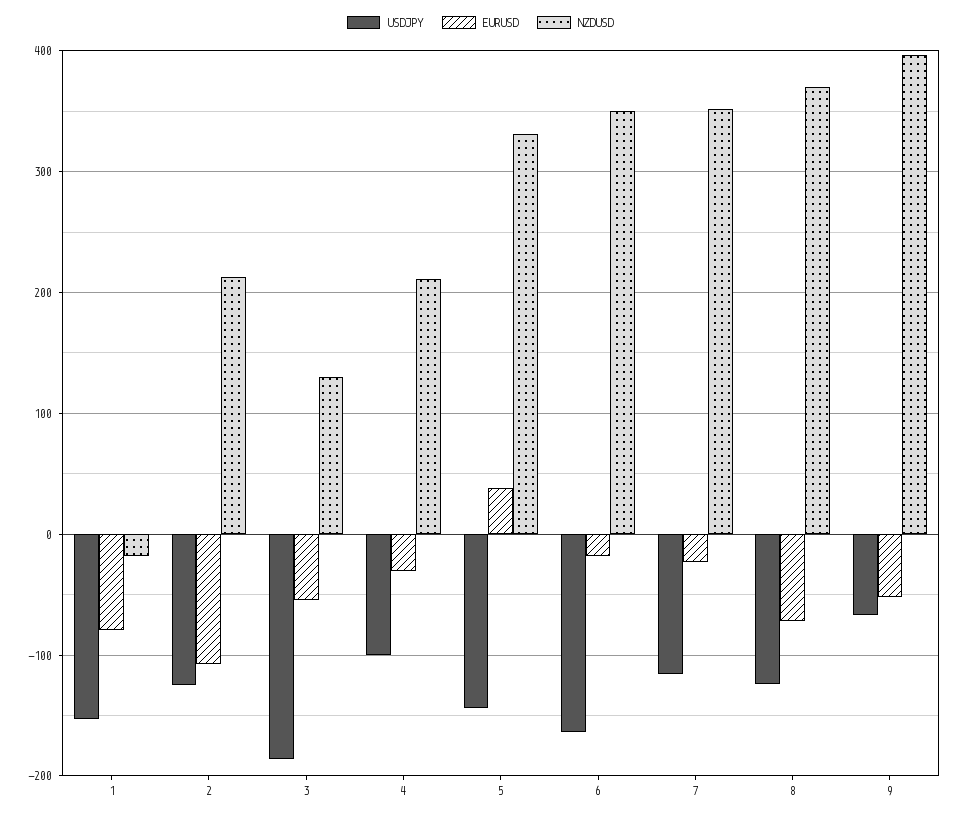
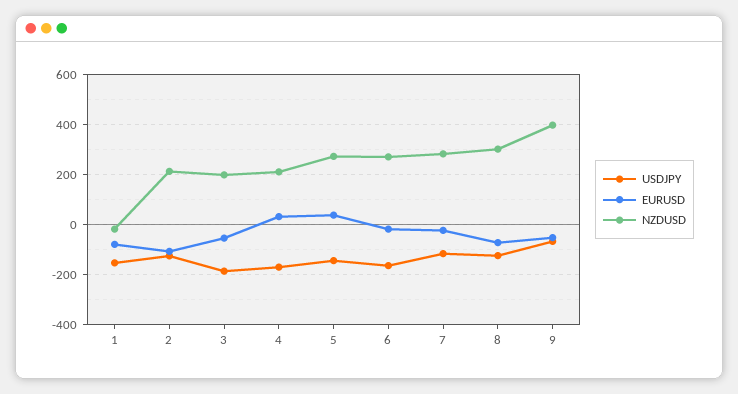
NZDUSD, 3: 130 -> 200
USDJPY, 4: -100 -> -175
EURUSD, 4: -30 -> 25
NZDUSD, 5: 330 -> 275
NZDUSD, 6: 350 -> 275
NZDUSD, 7: 350 -> 275
NZDUSD, 8: 370 -> 300

